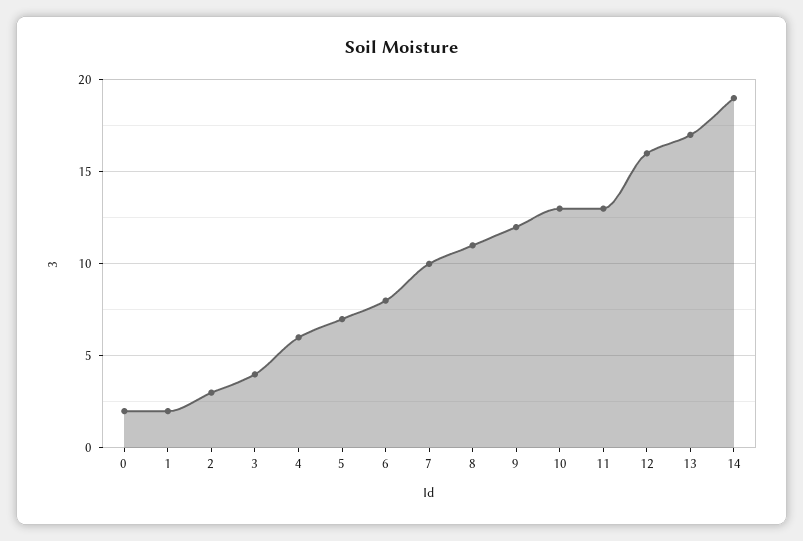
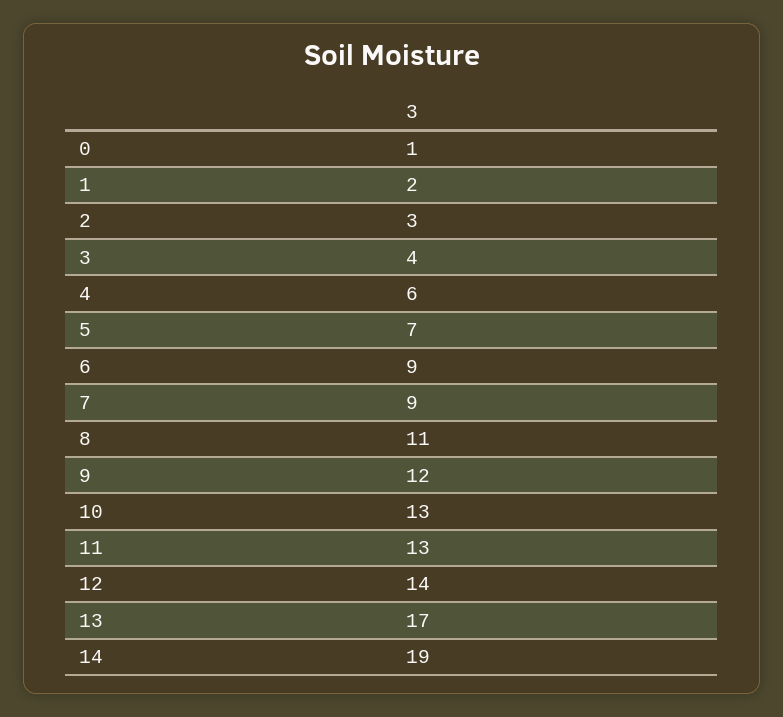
0: 2 -> 1
6: 8 -> 9
7: 10 -> 9
12: 16 -> 14

